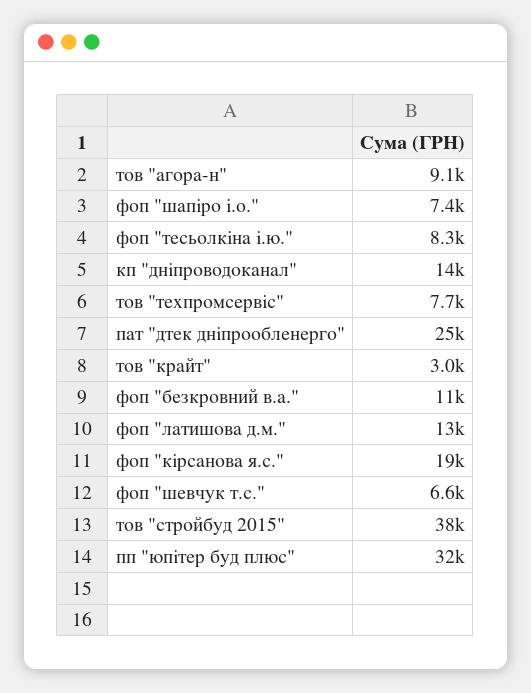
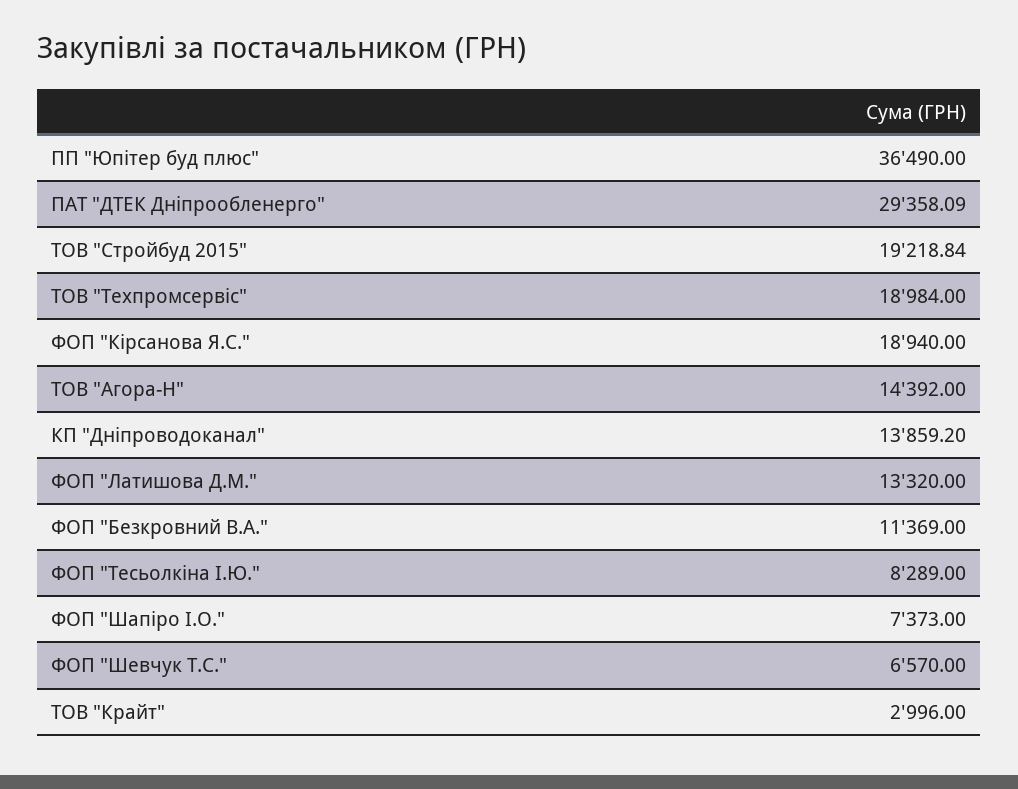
тов "агора-н": 9100 -> 14392
тов "техпромсервіс": 7700 -> 18984
пат "дтек дніпрообленерго": 25000 -> 29358.09
тов "стройбуд 2015": 38000 -> 19218.84
пп "юпітер буд плюс": 32000 -> 36490

